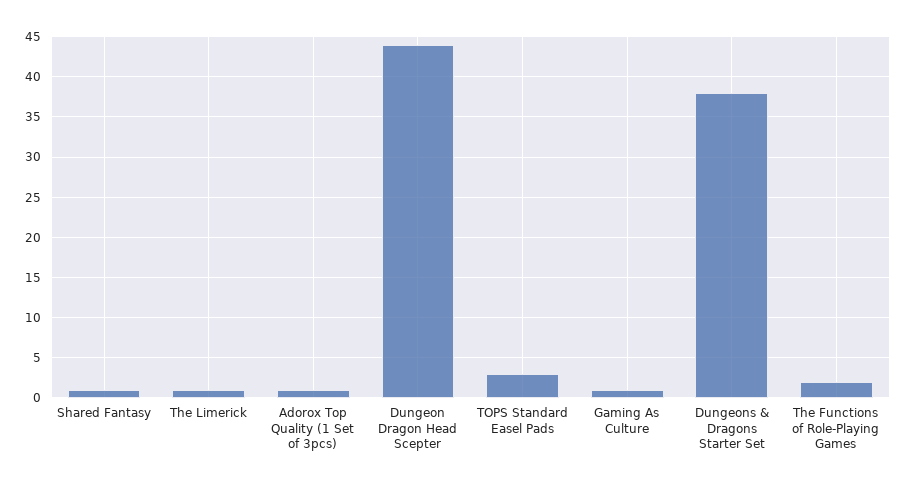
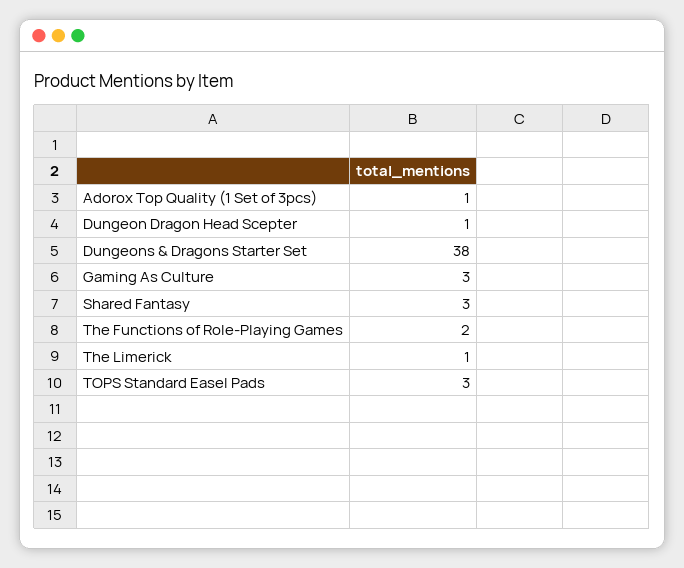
Shared Fantasy: 1 -> 3
Dungeon Dragon Head Scepter: 44 -> 1
Gaming As Culture: 1 -> 3

